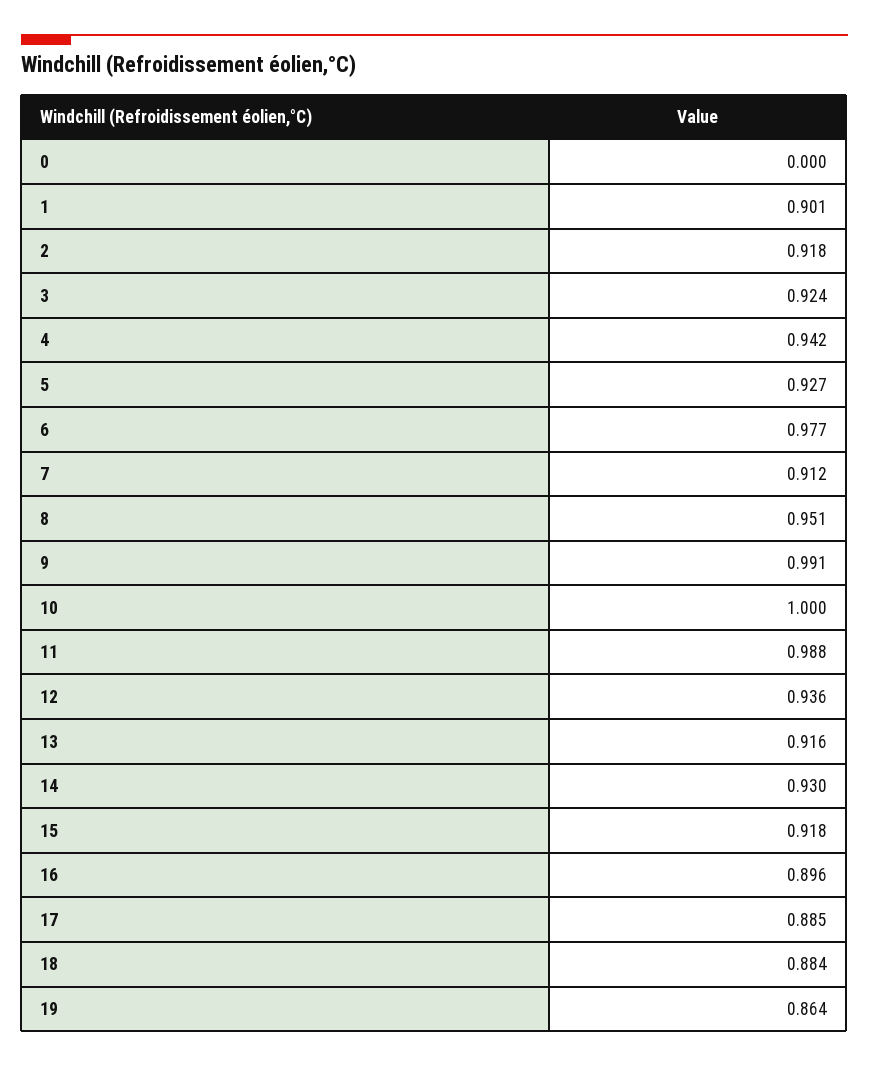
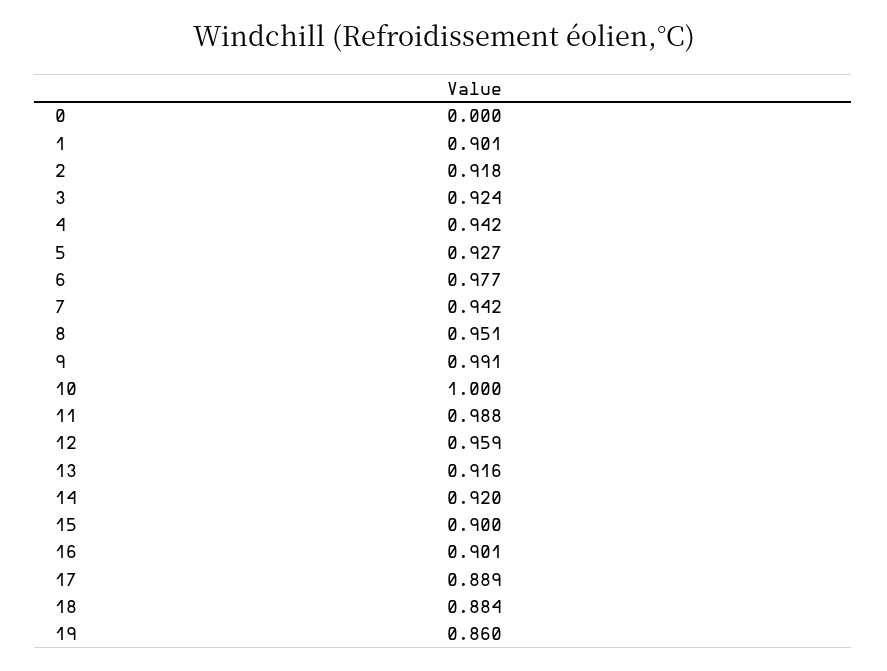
7: 0.912 -> 0.942
12: 0.936 -> 0.959
14: 0.93 -> 0.92
15: 0.918 -> 0.9
16: 0.896 -> 0.901
17: 0.885 -> 0.889
19: 0.864 -> 0.86

